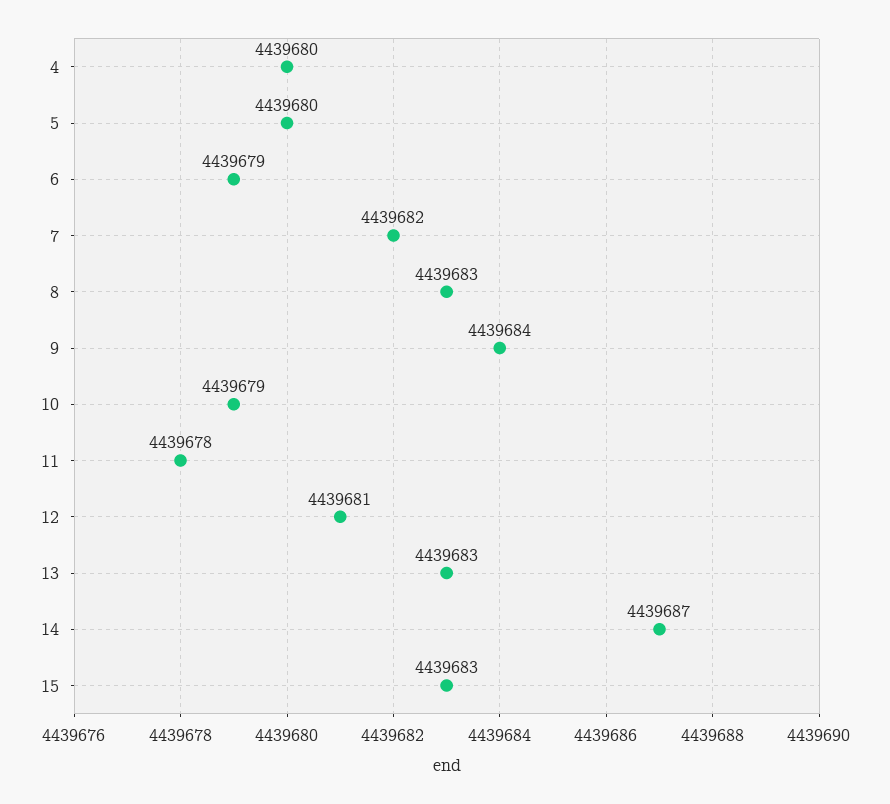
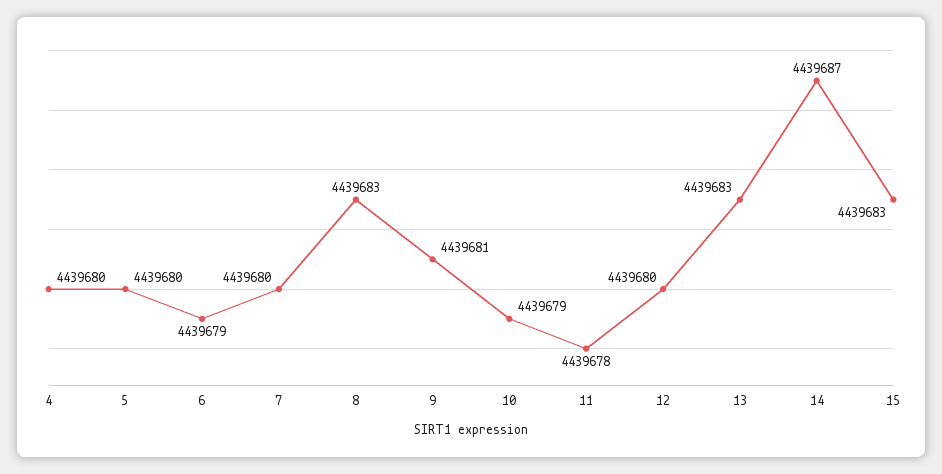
7: 4439682 -> 4439680
9: 4439684 -> 4439681
12: 4439681 -> 4439680

